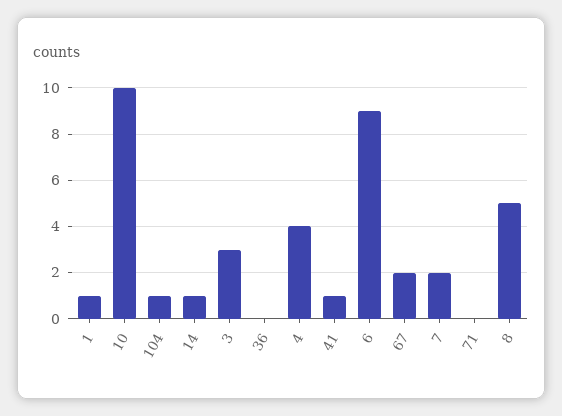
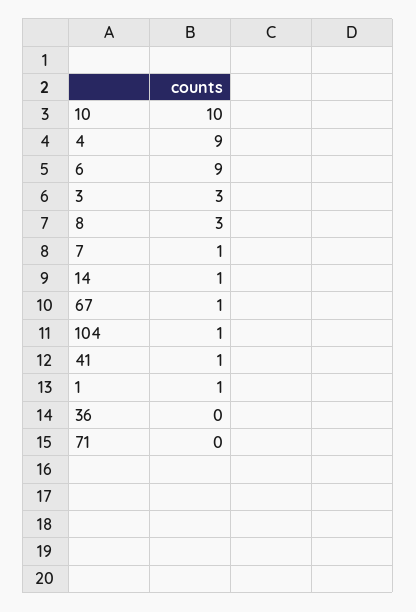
4: 4 -> 9
67: 2 -> 1
7: 2 -> 1
8: 5 -> 3

